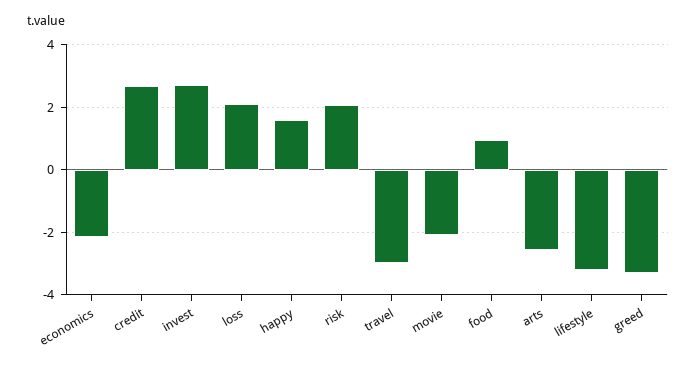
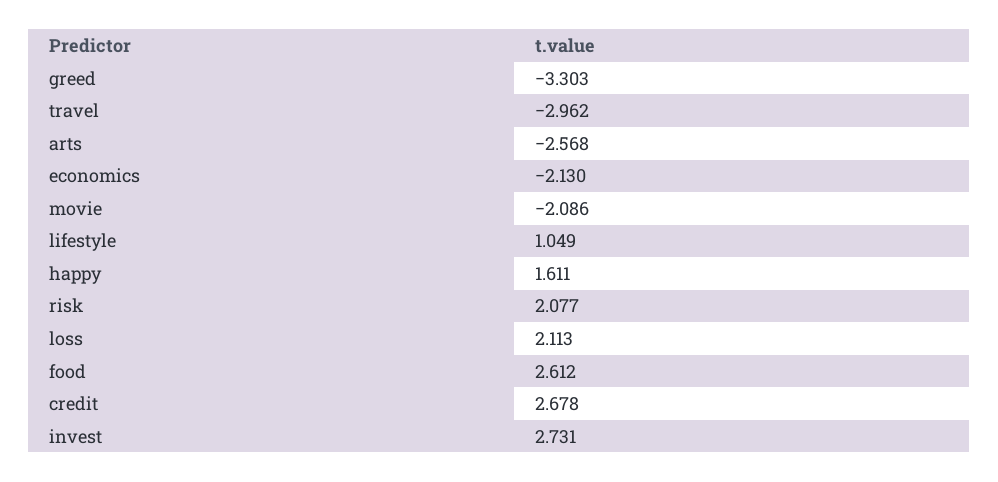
food: 1 -> 2.612
lifestyle: -3.2 -> 1.049

